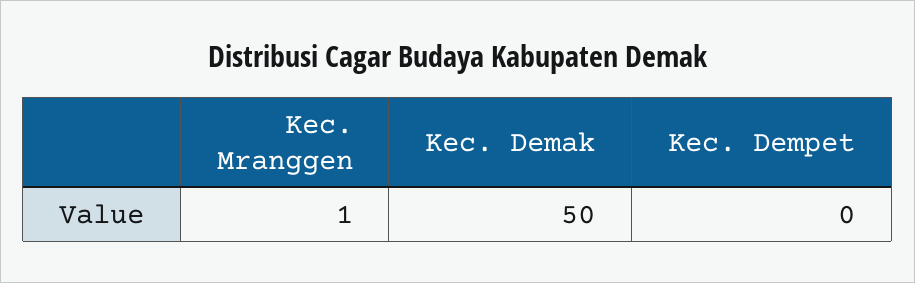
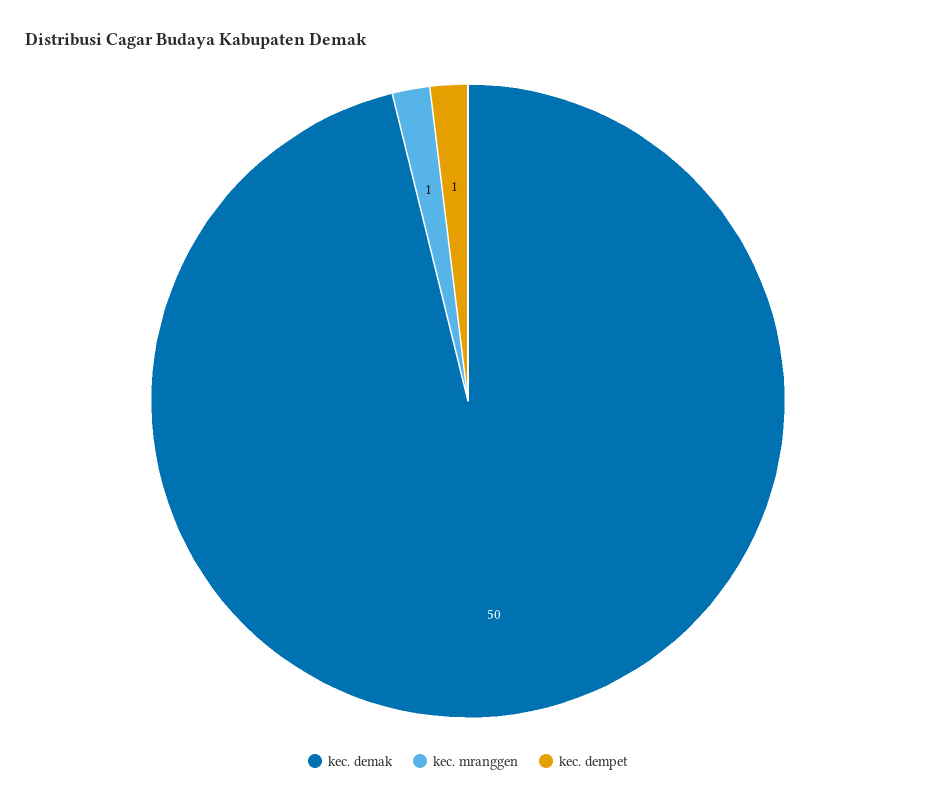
Kec. Dempet: 0 -> 1

